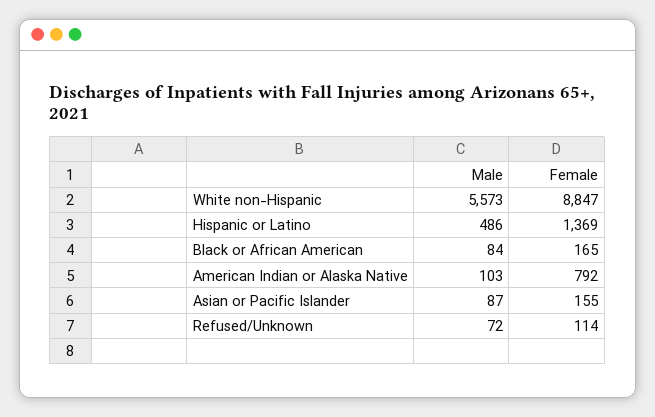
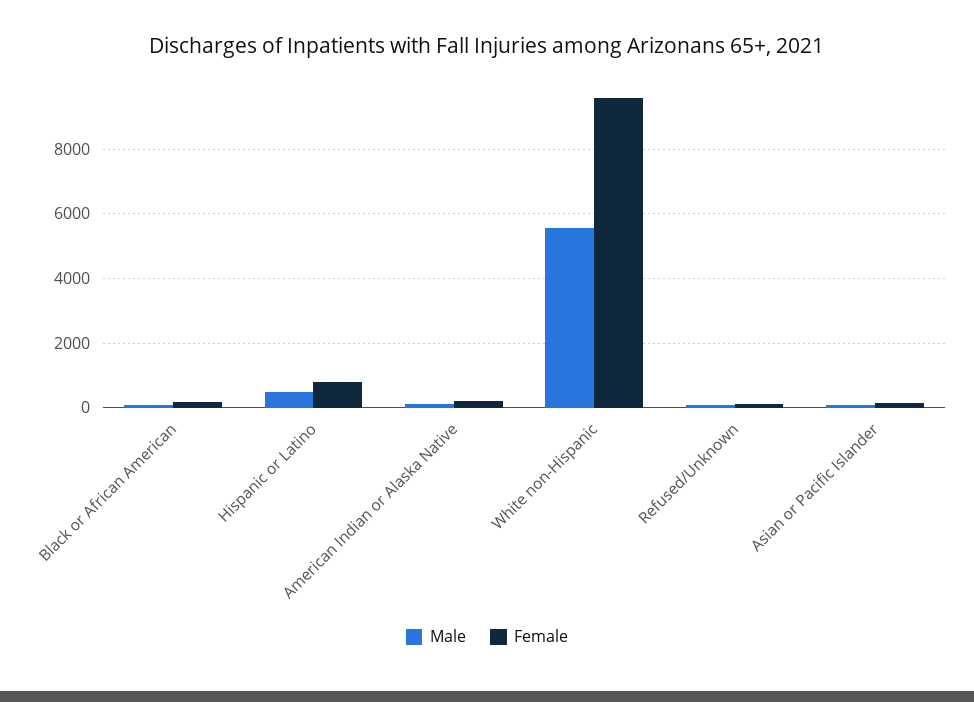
Female, White non-Hispanic: 8847 -> 9600
Female, Hispanic or Latino: 1369 -> 800
Female, American Indian or Alaska Native: 792 -> 200

